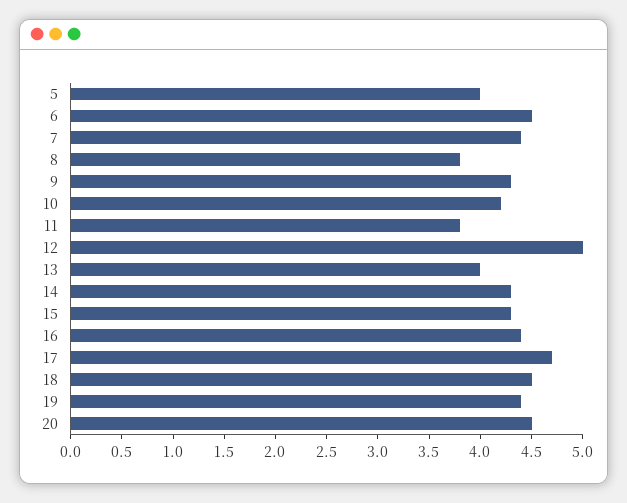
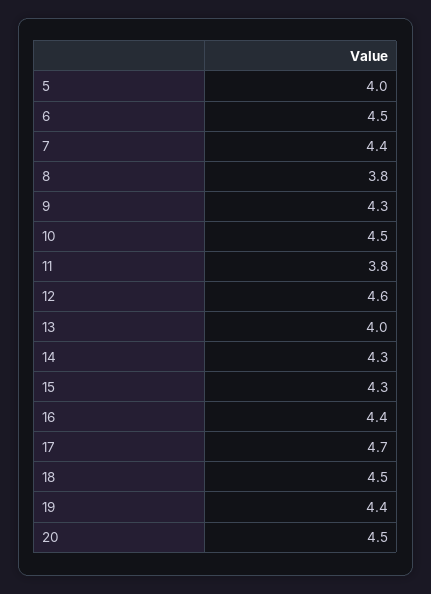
10: 4.2 -> 4.5
12: 5 -> 4.6

